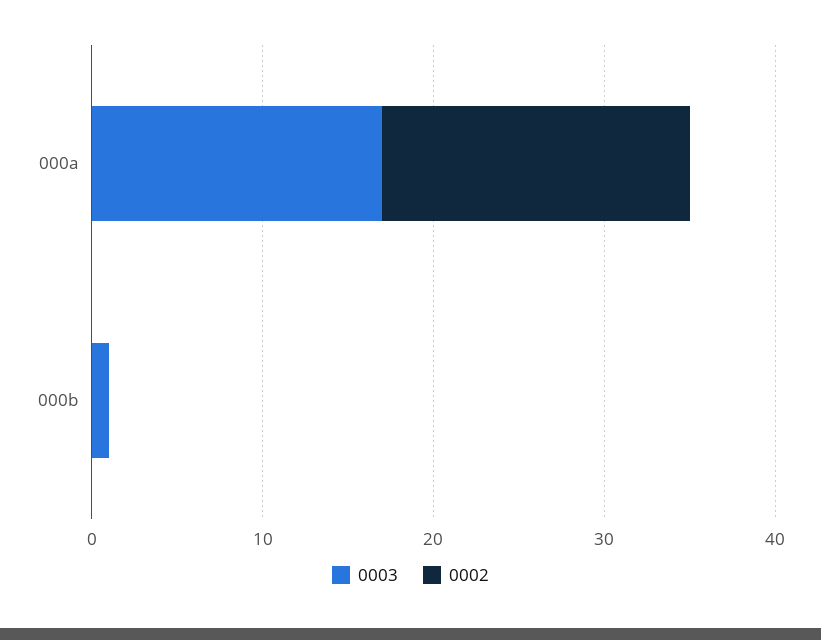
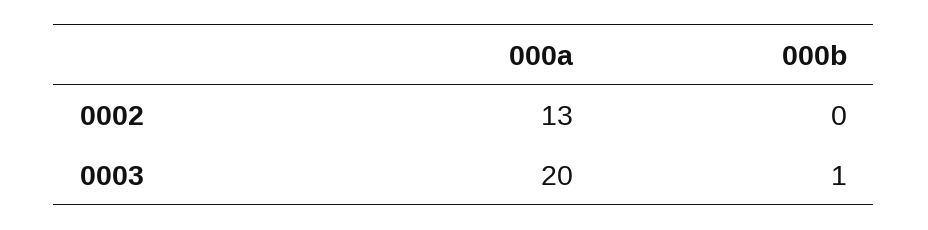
0003, 000a: 17 -> 20
0002, 000a: 18 -> 13

